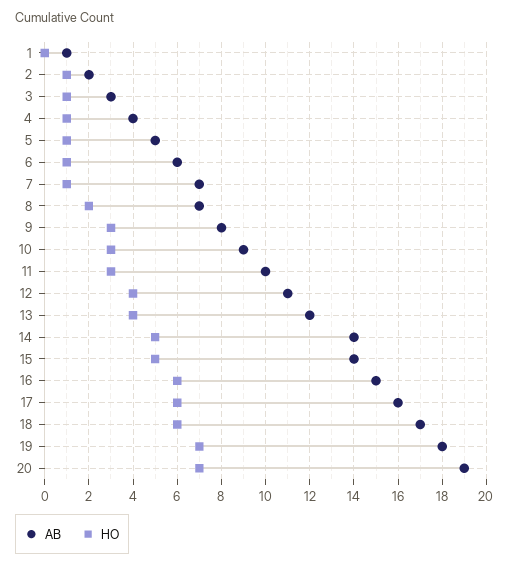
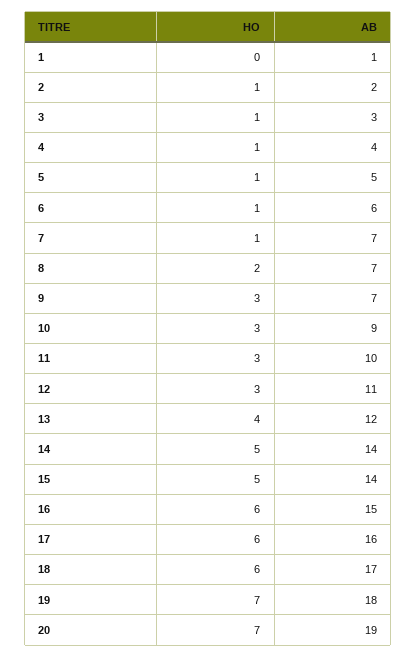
AB, 9: 8 -> 7
HO, 12: 4 -> 3

